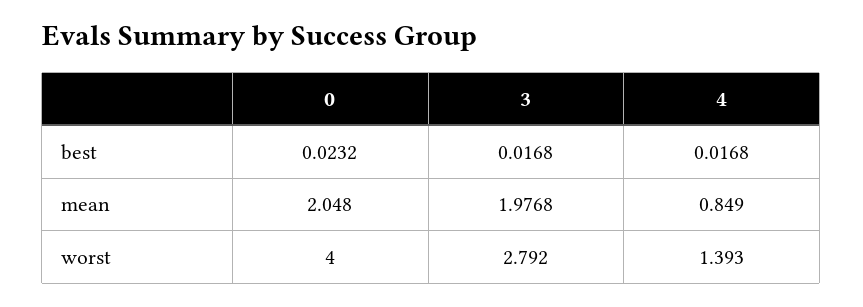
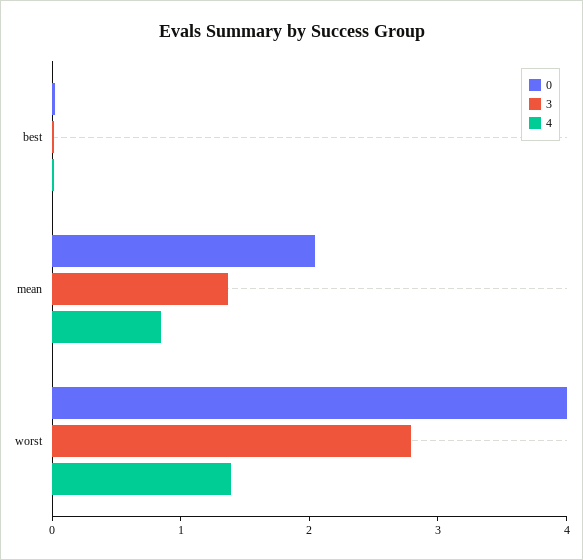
3, mean: 1.9768 -> 1.4

